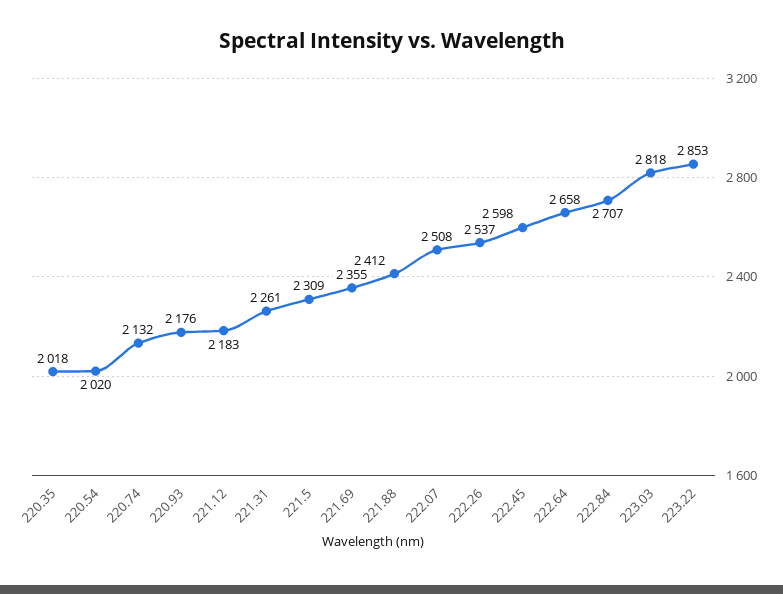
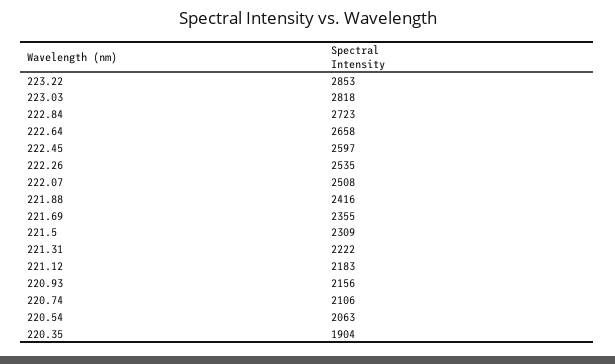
220.35: 2018 -> 1904
220.54: 2020 -> 2063
220.74: 2132 -> 2106
220.93: 2176 -> 2156
221.31: 2261 -> 2222
221.88: 2412 -> 2416
222.26: 2537 -> 2535
222.45: 2598 -> 2597
222.84: 2707 -> 2723

